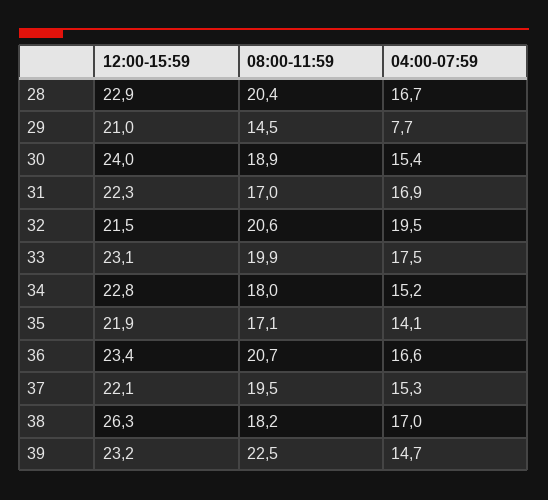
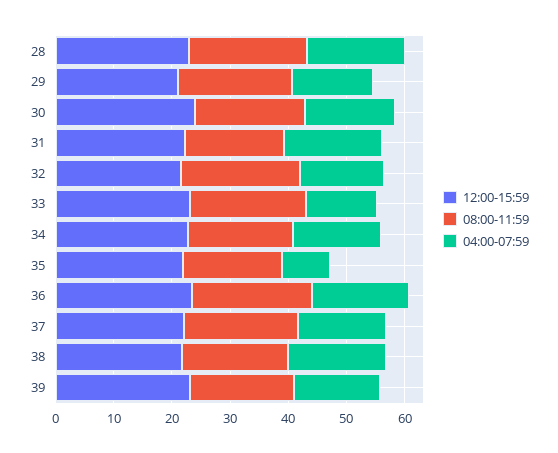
08:00-11:59, 29: 14.5 -> 20
04:00-07:59, 29: 7.7 -> 14
04:00-07:59, 32: 19.5 -> 14
04:00-07:59, 33: 17.5 -> 12
04:00-07:59, 35: 14.1 -> 8
12:00-15:59, 38: 26.3 -> 22
08:00-11:59, 39: 22.5 -> 18

